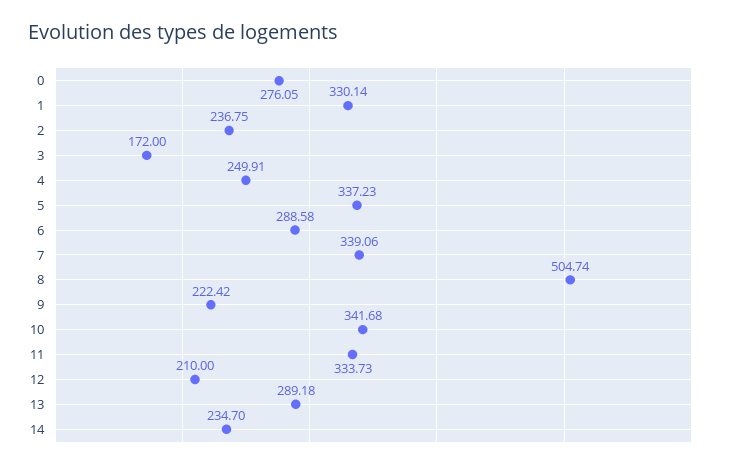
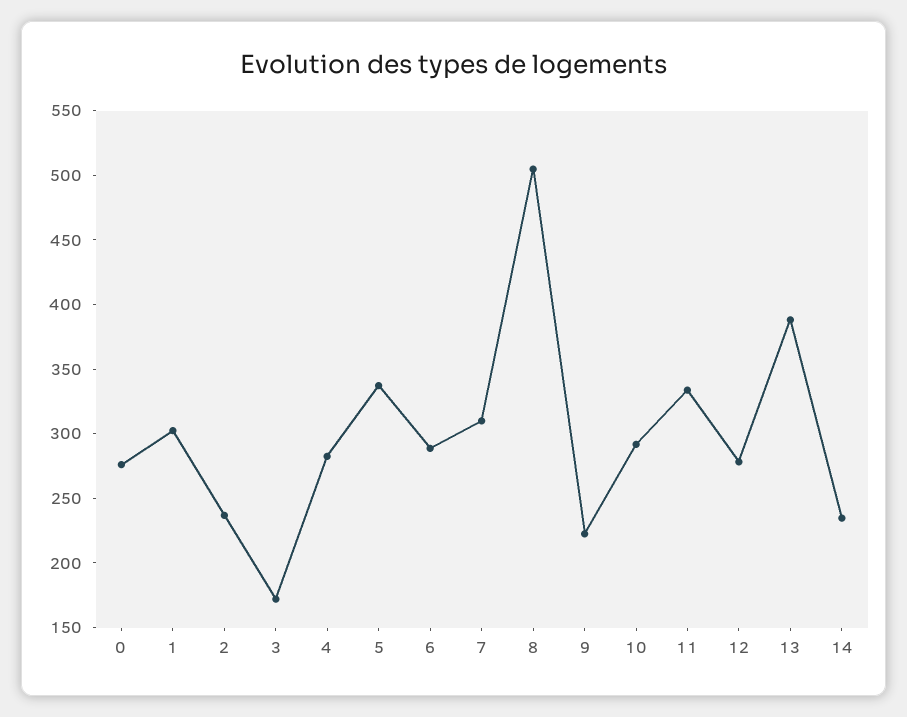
1: 330.14 -> 300
4: 249.91 -> 280
7: 339.06 -> 310
10: 341.68 -> 290
12: 210 -> 280
13: 289.18 -> 390

